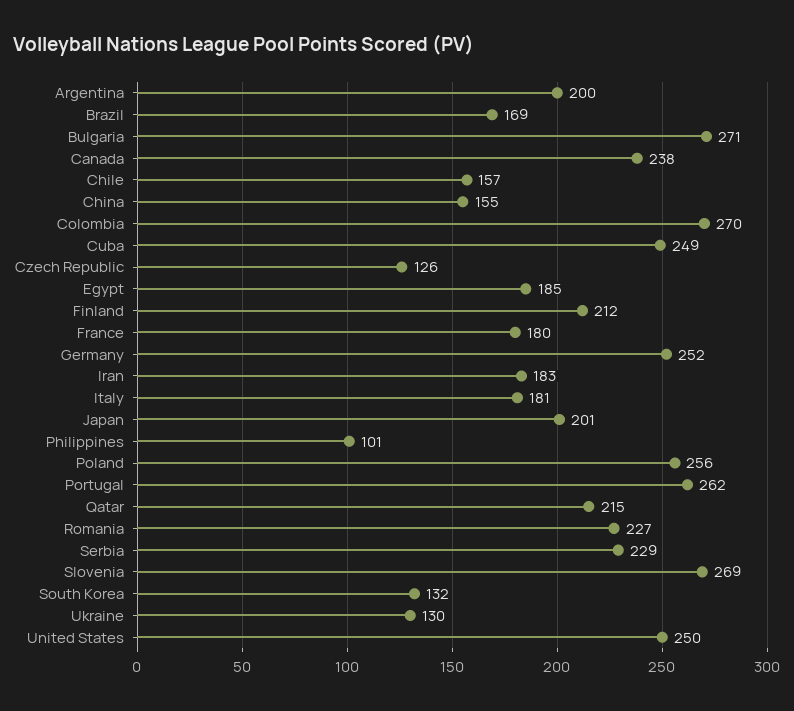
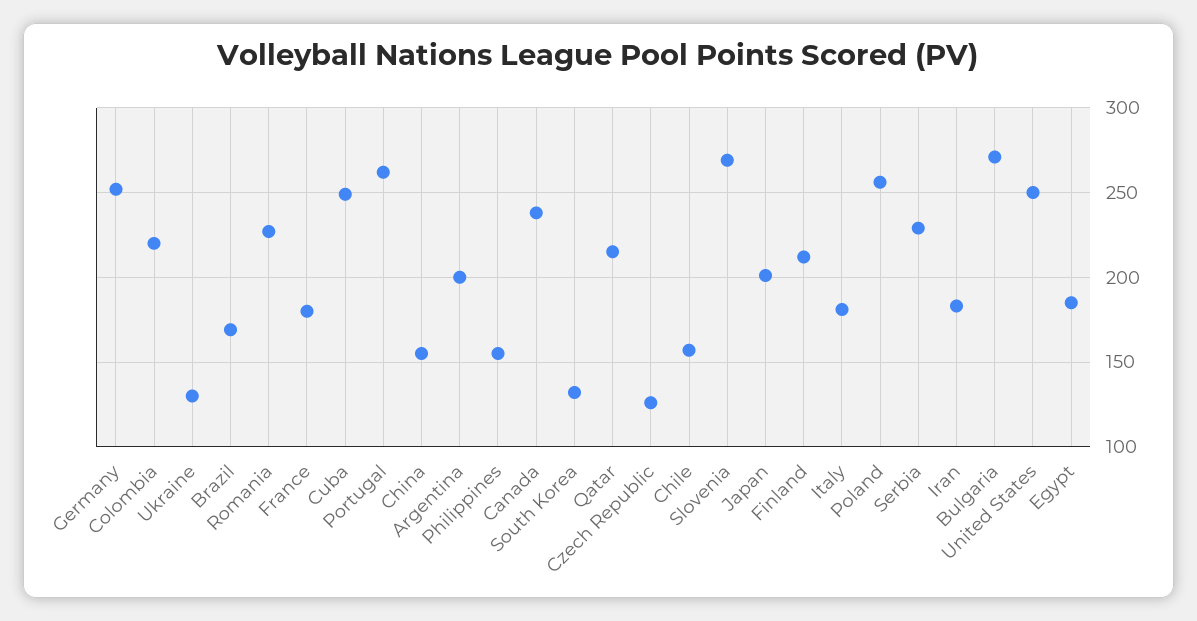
Colombia: 270 -> 220
Philippines: 101 -> 155

